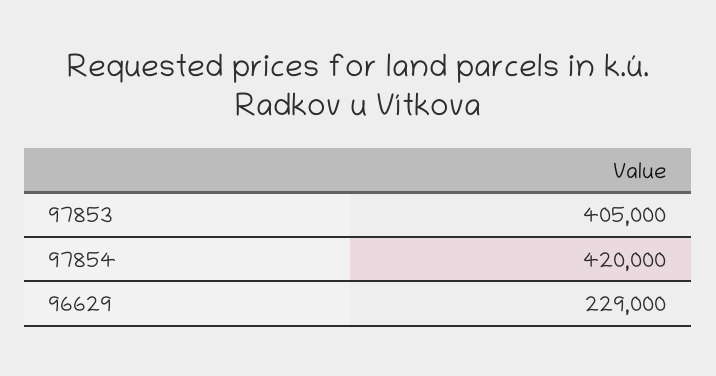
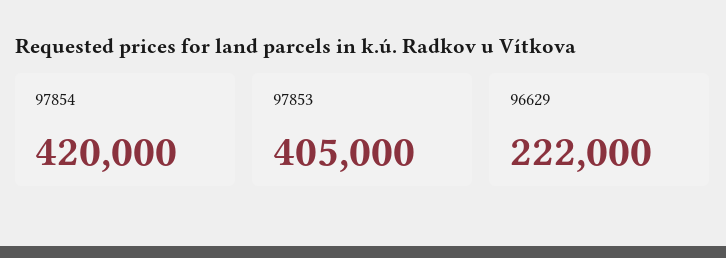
96629: 229000 -> 222000

